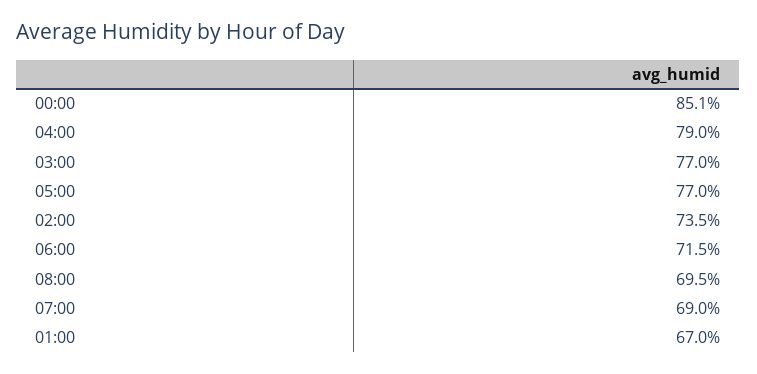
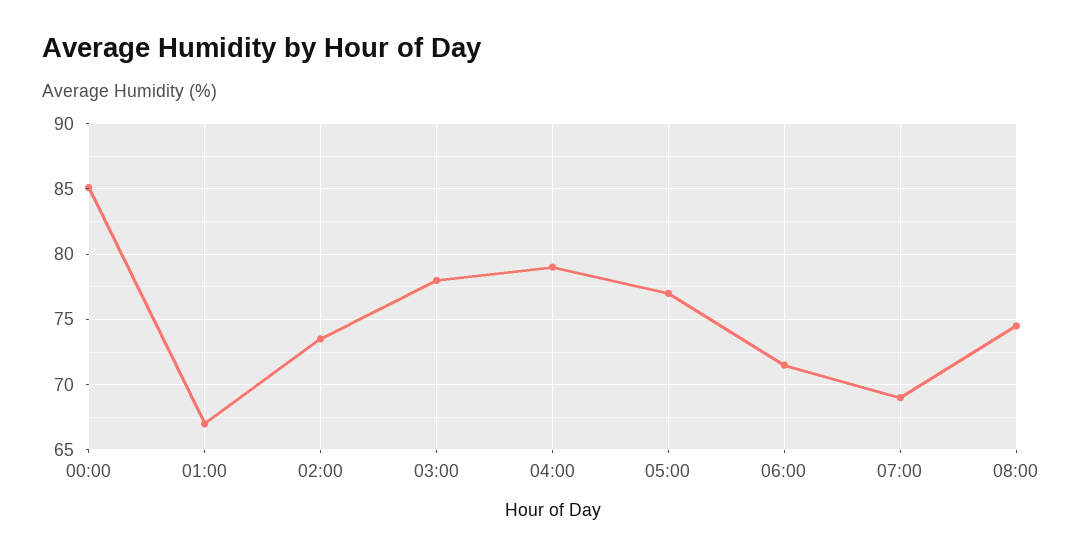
03:00: 77 -> 78
08:00: 69.5 -> 74.5

